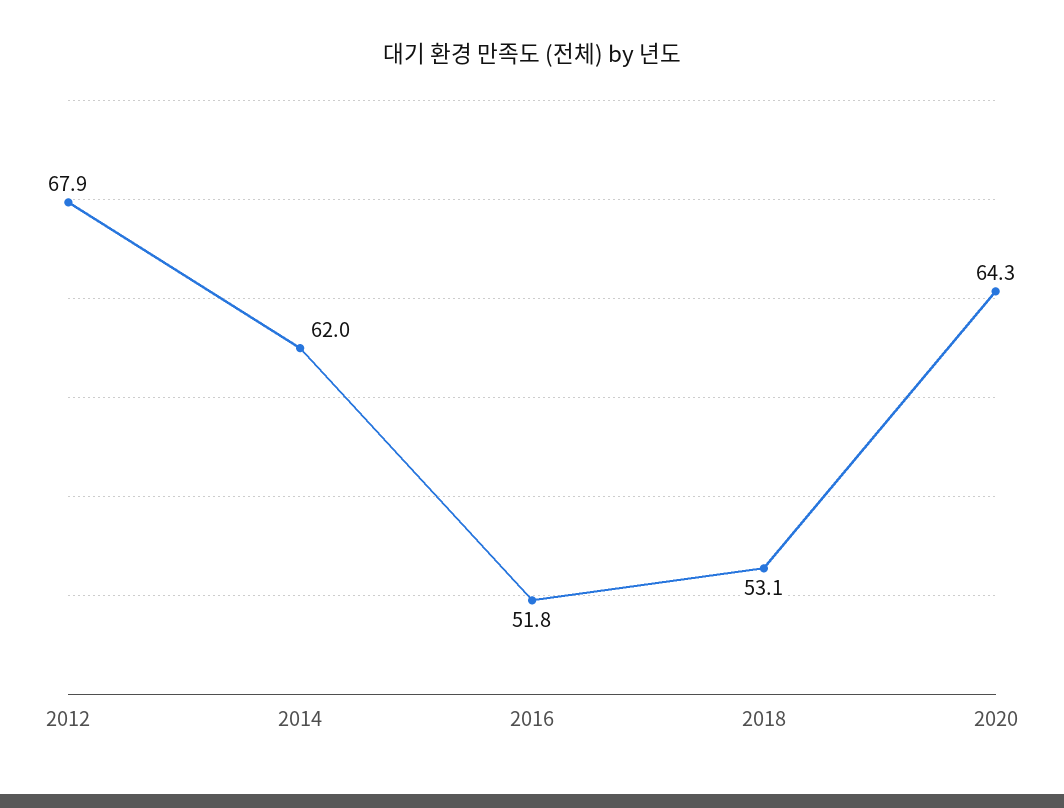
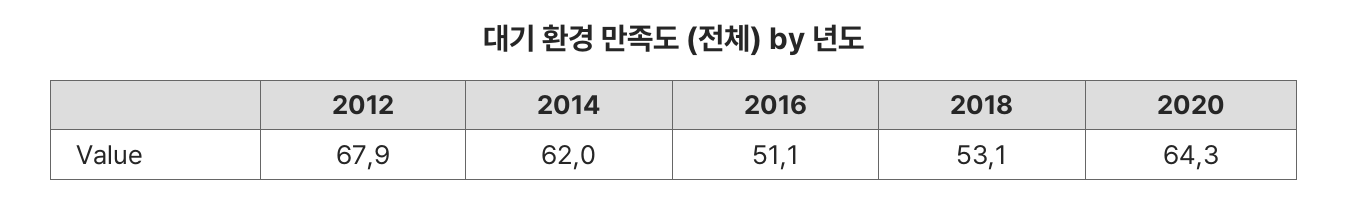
2016: 51.8 -> 51.1

